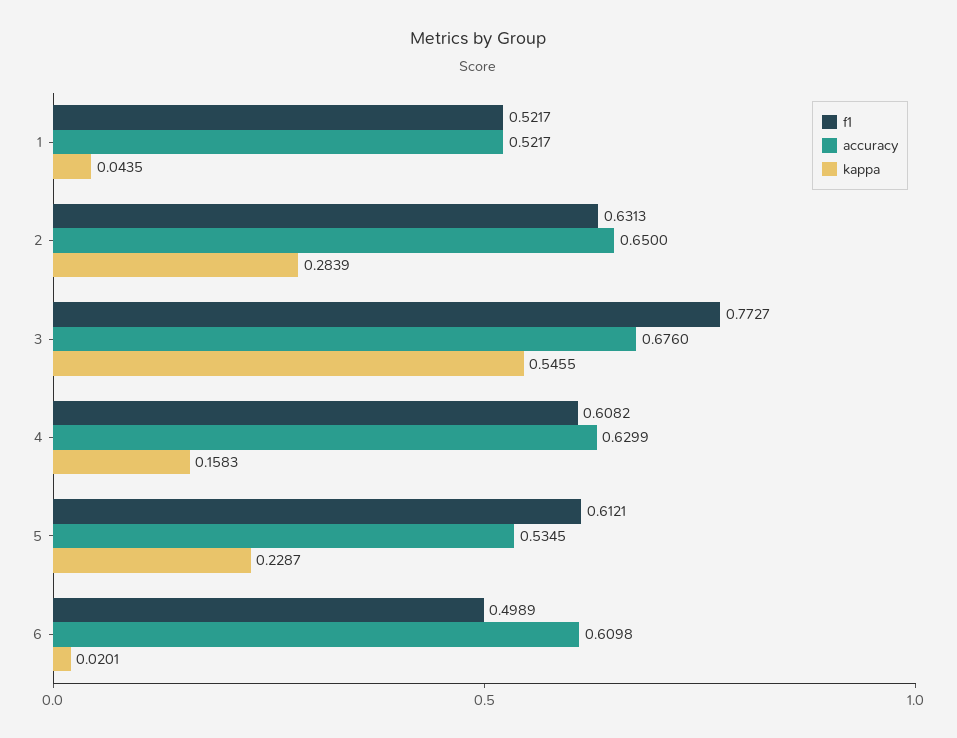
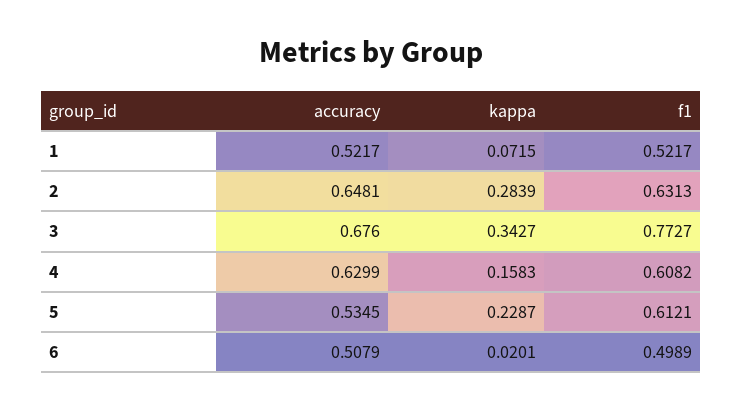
kappa, 1: 0.0435 -> 0.0715
accuracy, 2: 0.65 -> 0.6481
kappa, 3: 0.5455 -> 0.3427
accuracy, 6: 0.6098 -> 0.5079

